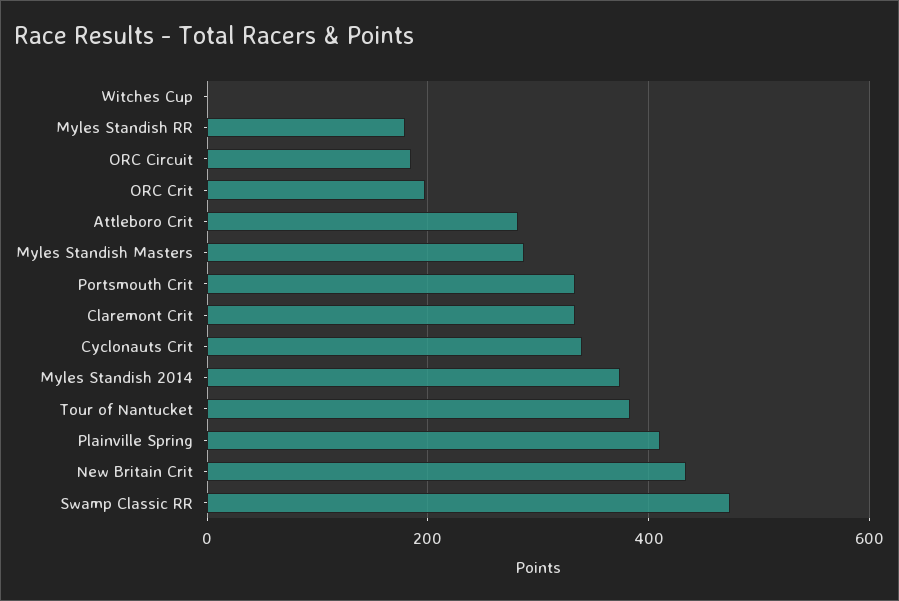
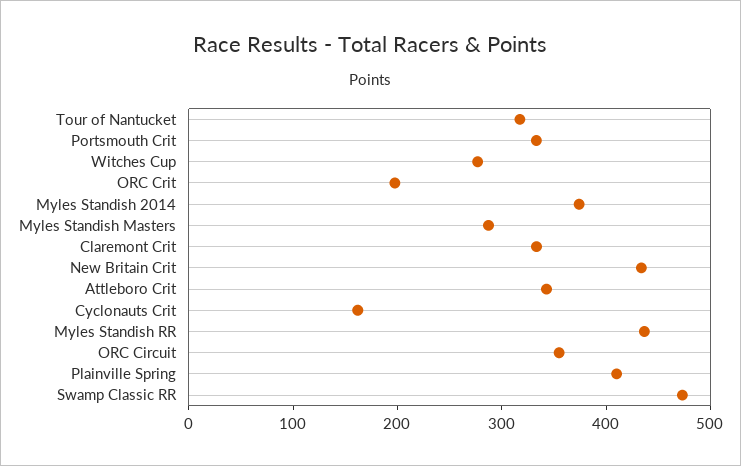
Witches Cup: 0 -> 280
Myles Standish RR: 180 -> 440
ORC Circuit: 180 -> 360
Attleboro Crit: 280 -> 340
Cyclonauts Crit: 340 -> 160
Tour of Nantucket: 380 -> 320

